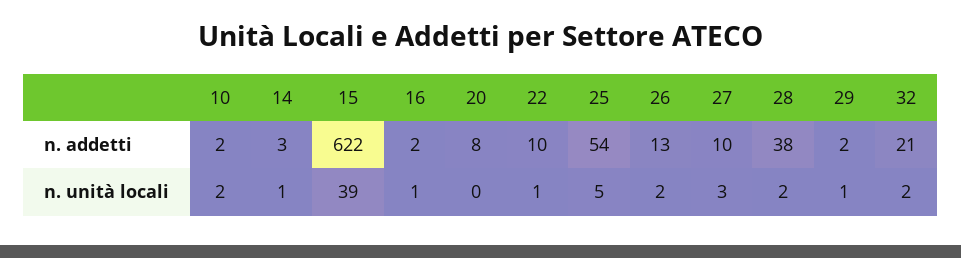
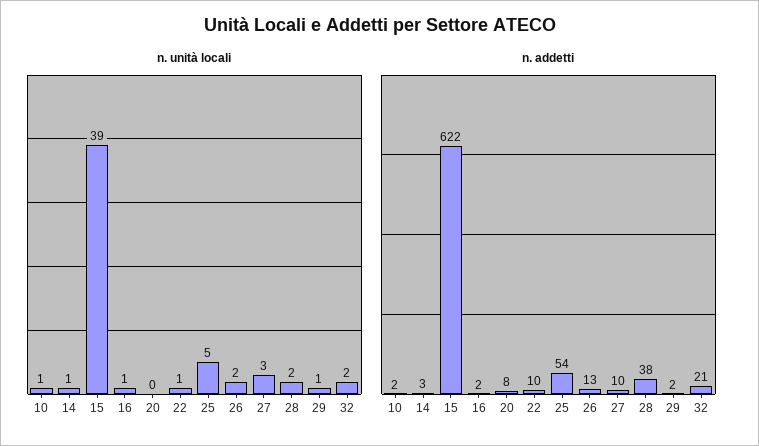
n. unità locali, 10: 2 -> 1

